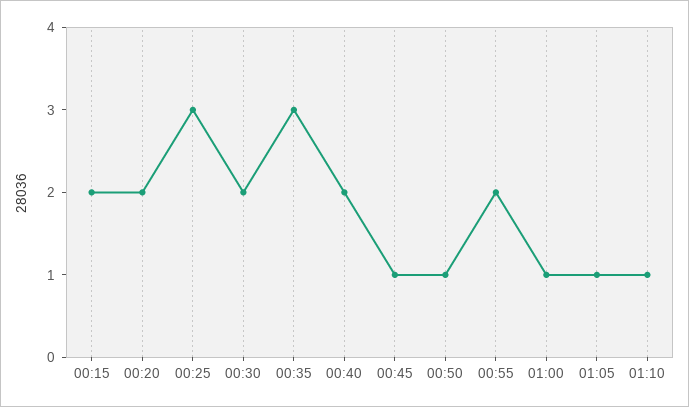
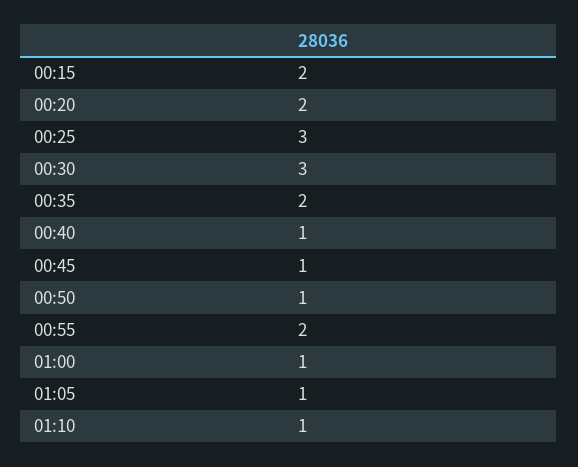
00:30: 2 -> 3
00:35: 3 -> 2
00:40: 2 -> 1

